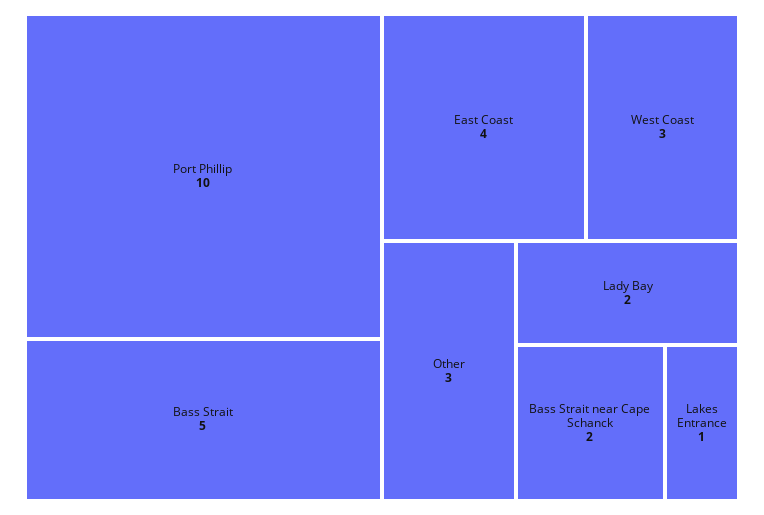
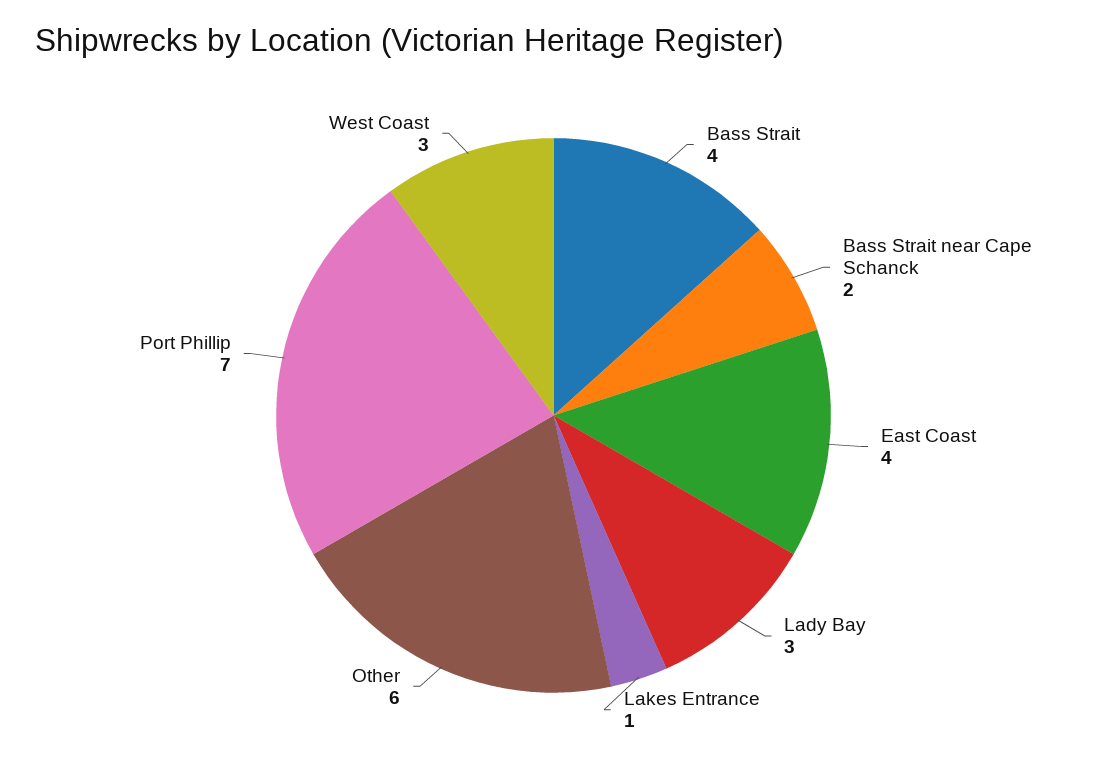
Port Phillip: 10 -> 7
Bass Strait: 5 -> 4
Other: 3 -> 6
Lady Bay: 2 -> 3

